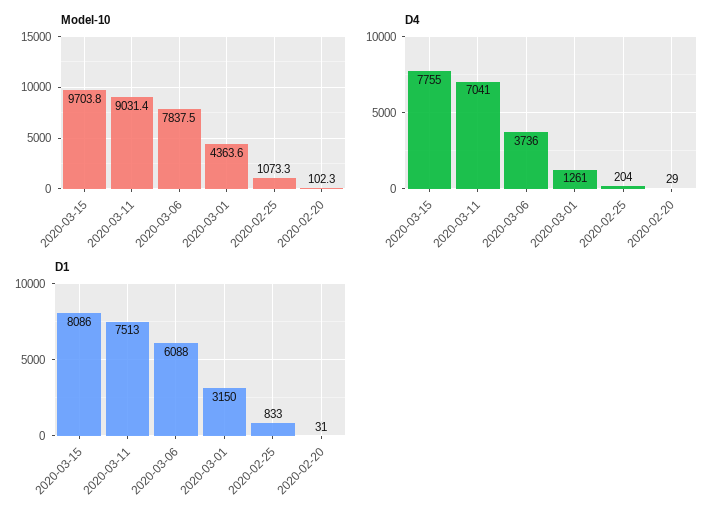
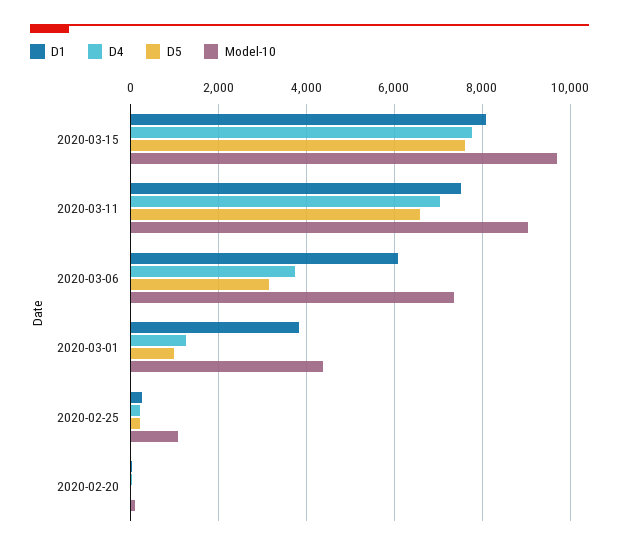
Model-10, 2020-03-06: 7837.5 -> 7400
D1, 2020-03-01: 3150 -> 3800
D1, 2020-02-25: 833 -> 200
D5, 2020-03-15: none -> 7600
D5, 2020-03-11: none -> 6600
D5, 2020-03-06: none -> 3200
D5, 2020-03-01: none -> 1000
D5, 2020-02-25: none -> 200
D5, 2020-02-20: none -> 0

